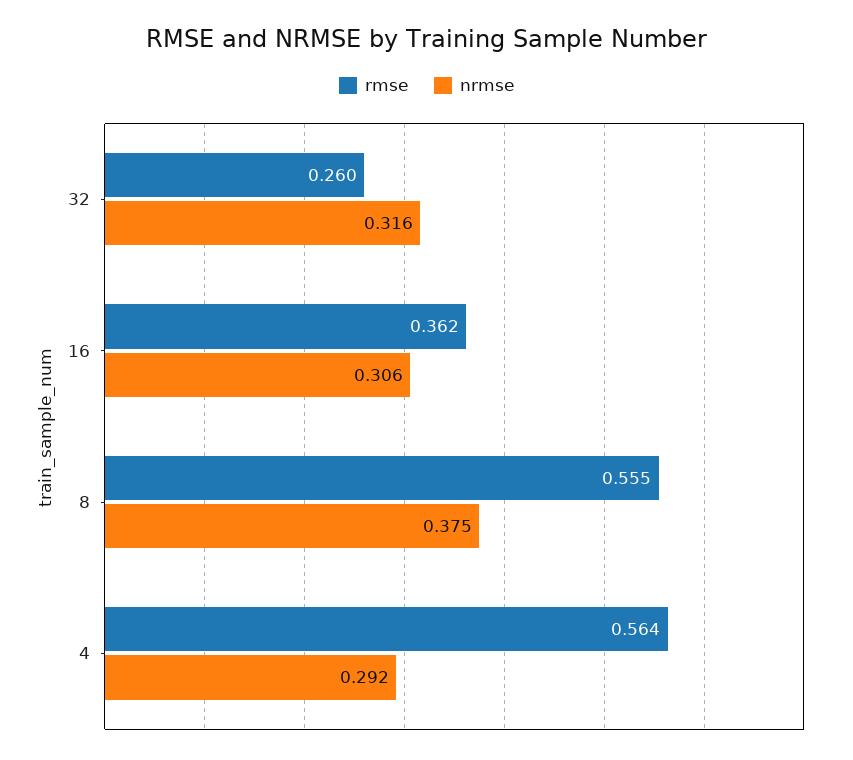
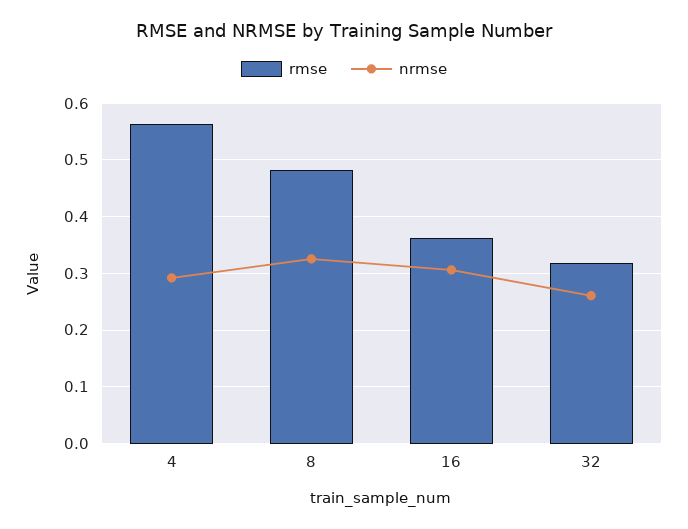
rmse, 32: 0.26 -> 0.32
nrmse, 32: 0.316 -> 0.26
rmse, 8: 0.555 -> 0.48
nrmse, 8: 0.375 -> 0.32

